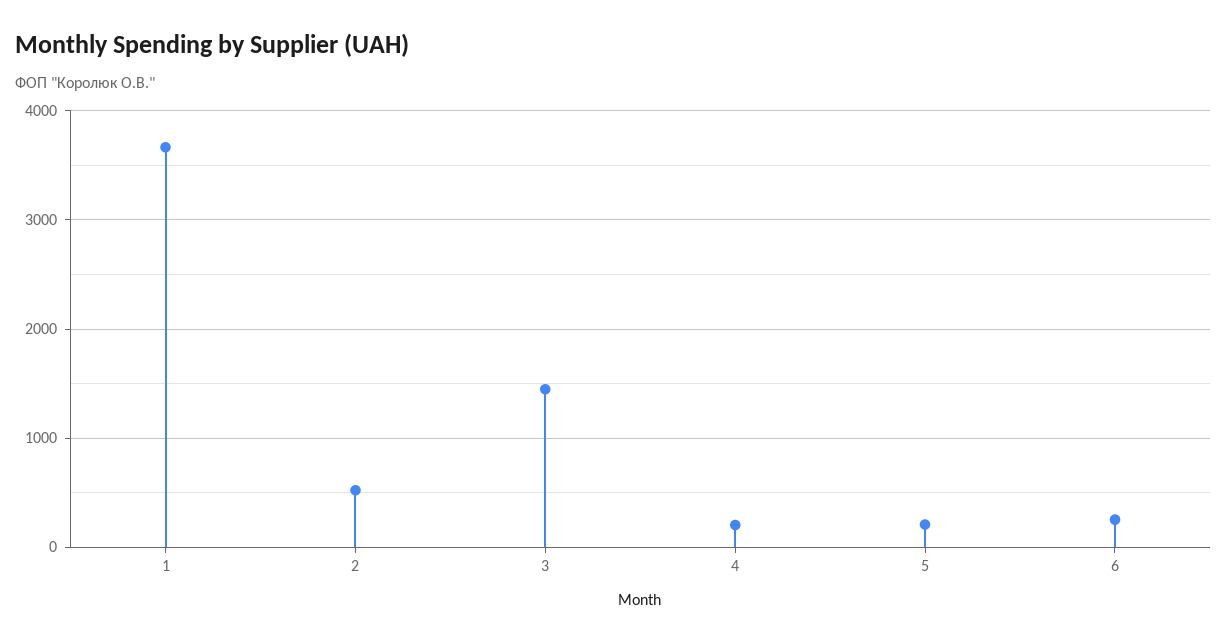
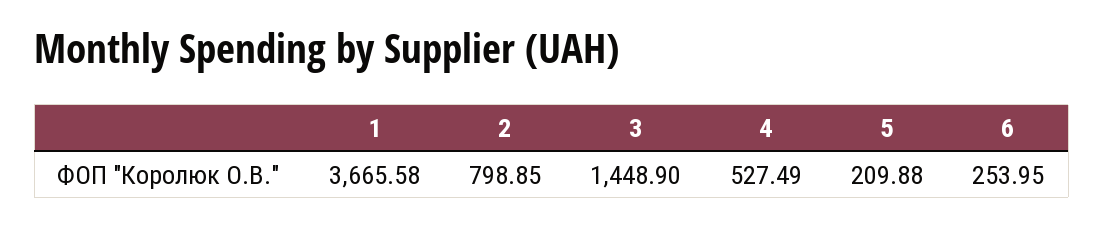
2: 500 -> 798.85
4: 200 -> 527.49

